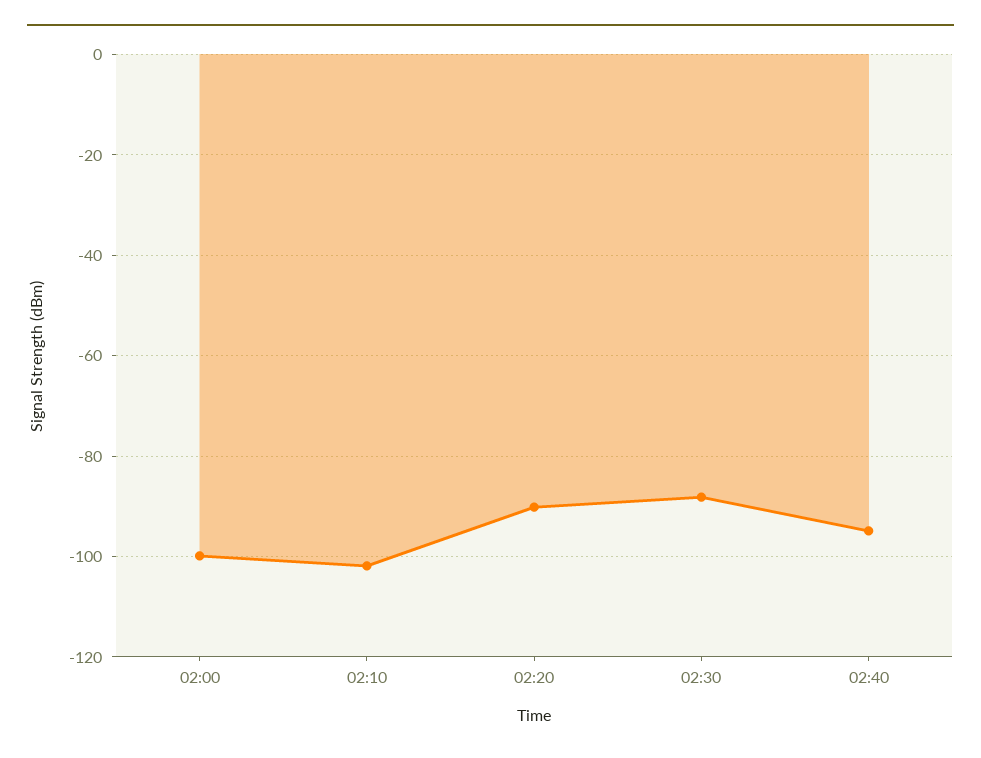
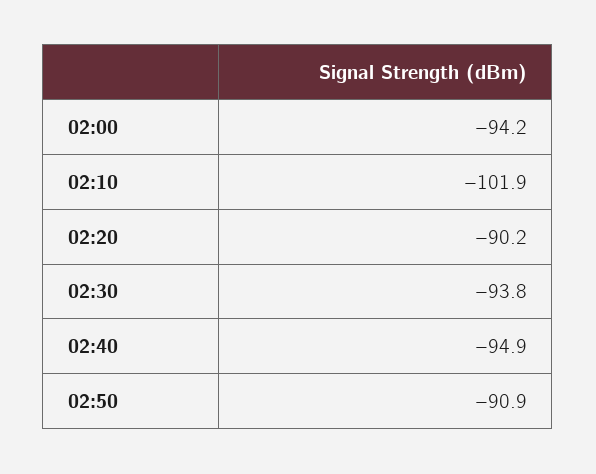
02:00: -100 -> -94.2
02:30: -88 -> -93.8
02:50: none -> -90.9

